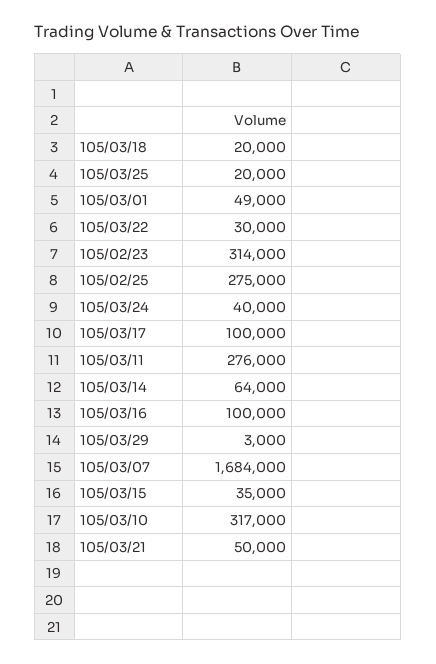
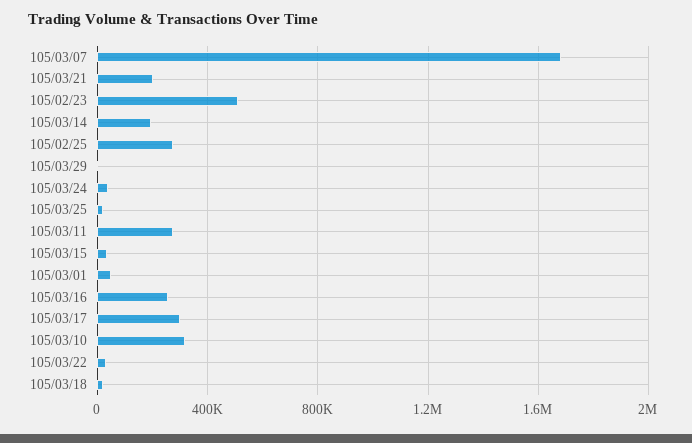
105/02/23: 314000 -> 500000
105/03/17: 100000 -> 300000
105/03/14: 64000 -> 200000
105/03/16: 100000 -> 250000
105/03/21: 50000 -> 200000

